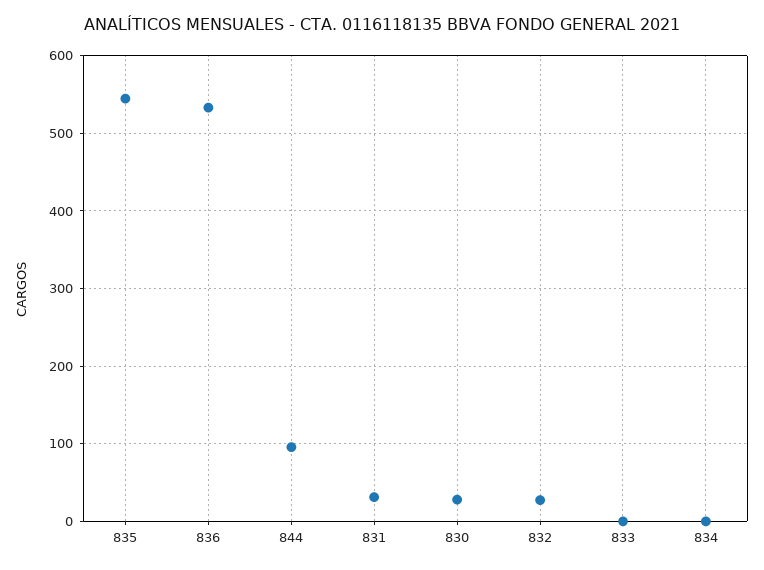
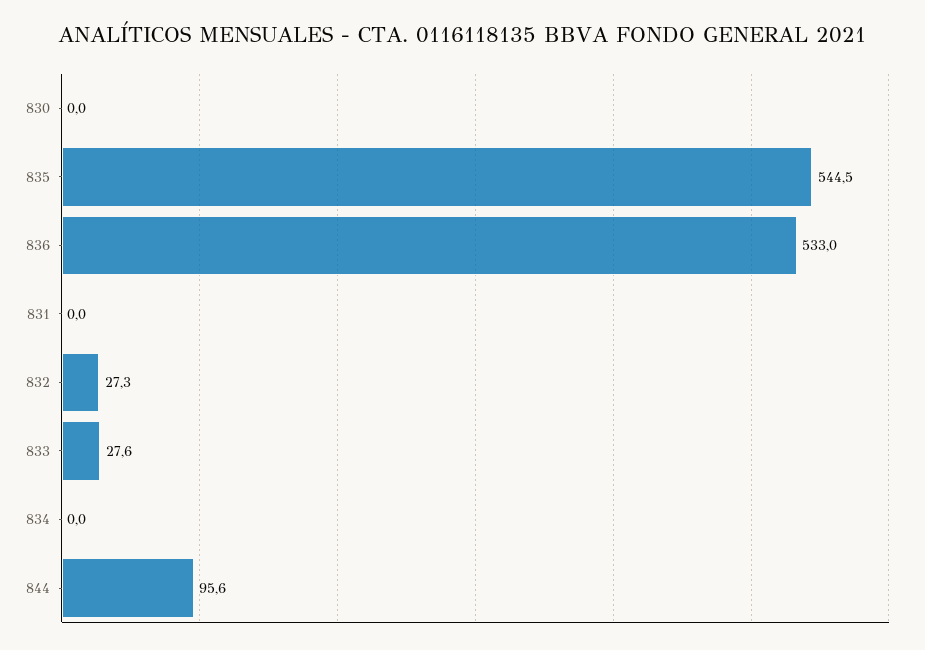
831: 30 -> 0
830: 30 -> 0
833: 0 -> 27.6

